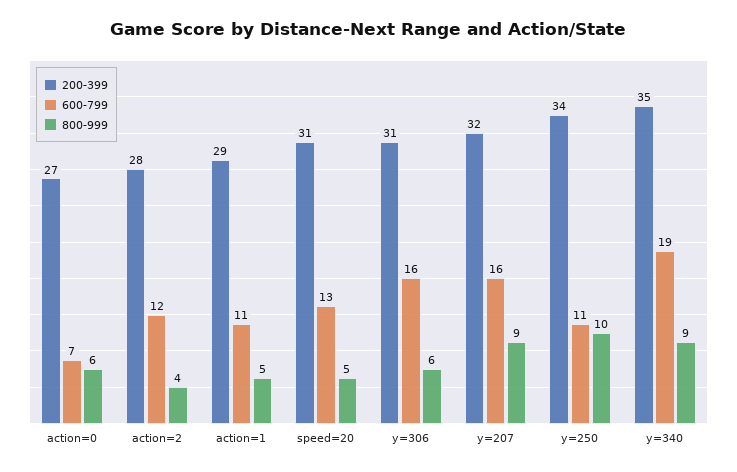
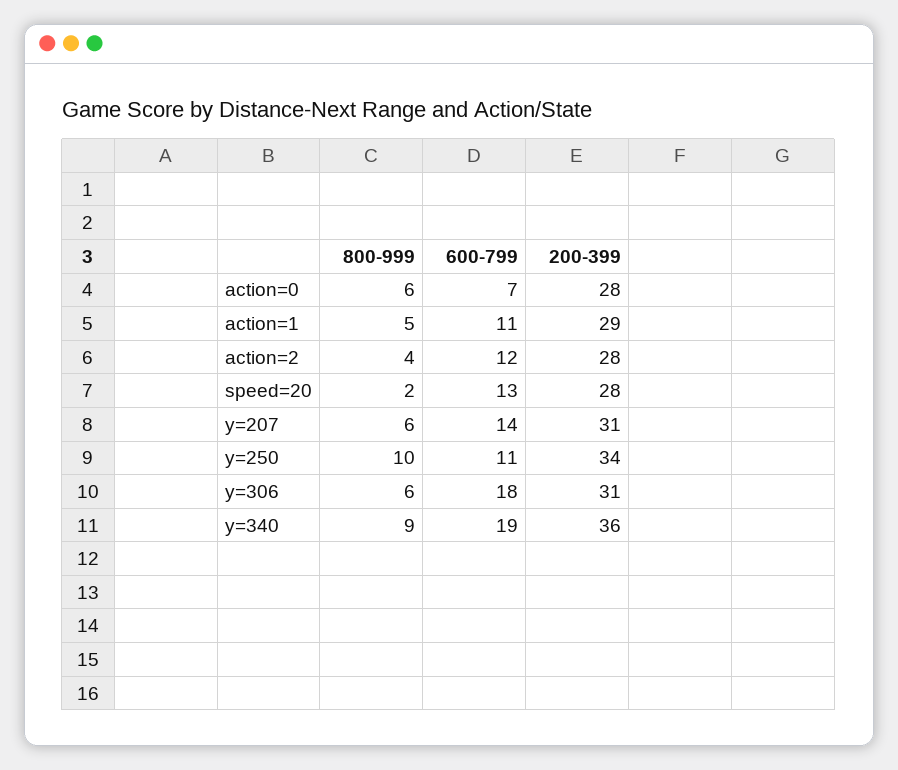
200-399, action=0: 27 -> 28
200-399, speed=20: 31 -> 28
800-999, speed=20: 5 -> 2
600-799, y=306: 16 -> 18
200-399, y=207: 32 -> 31
600-799, y=207: 16 -> 14
800-999, y=207: 9 -> 6
200-399, y=340: 35 -> 36

